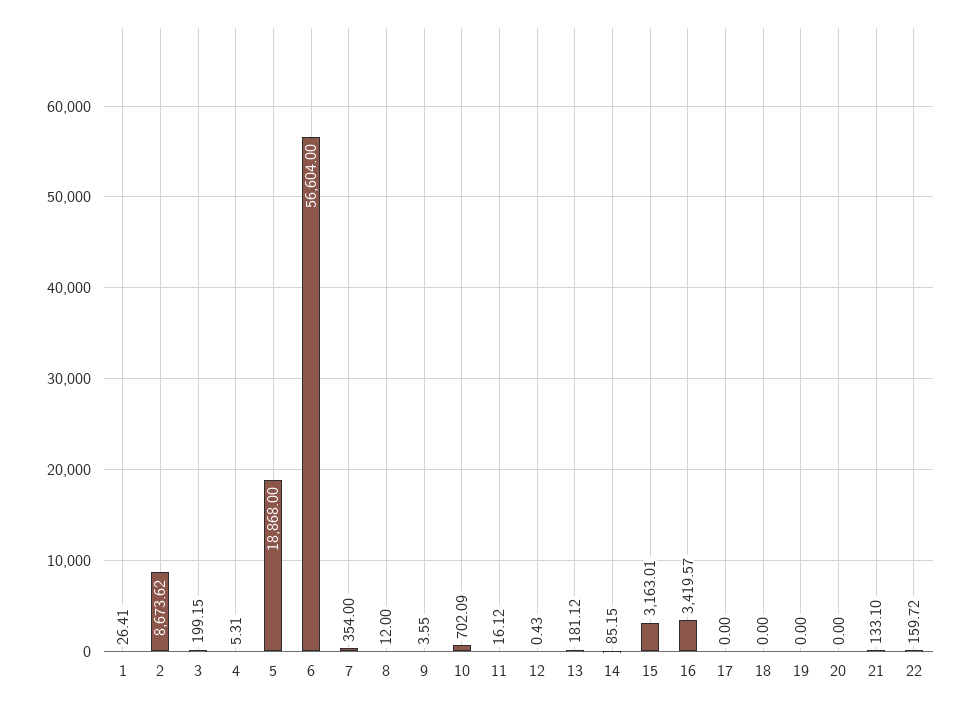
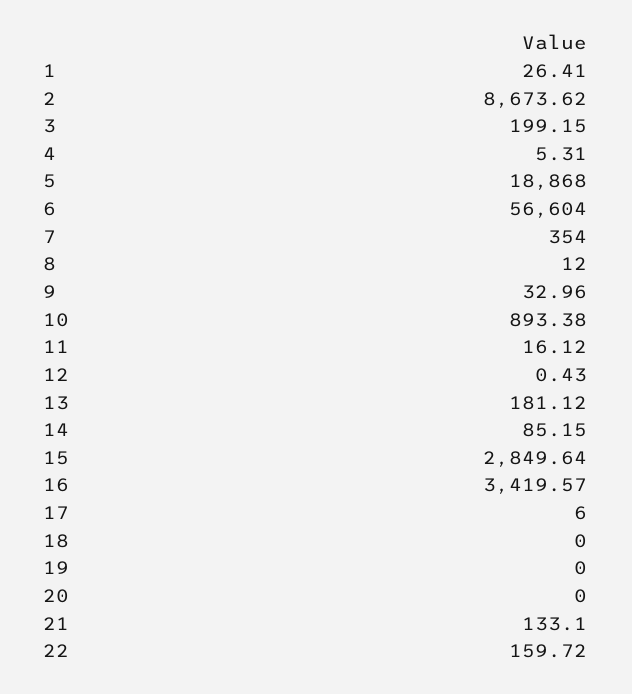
9: 3.55 -> 32.96
10: 702.09 -> 893.38
15: 3163.01 -> 2849.64
17: 0 -> 6

